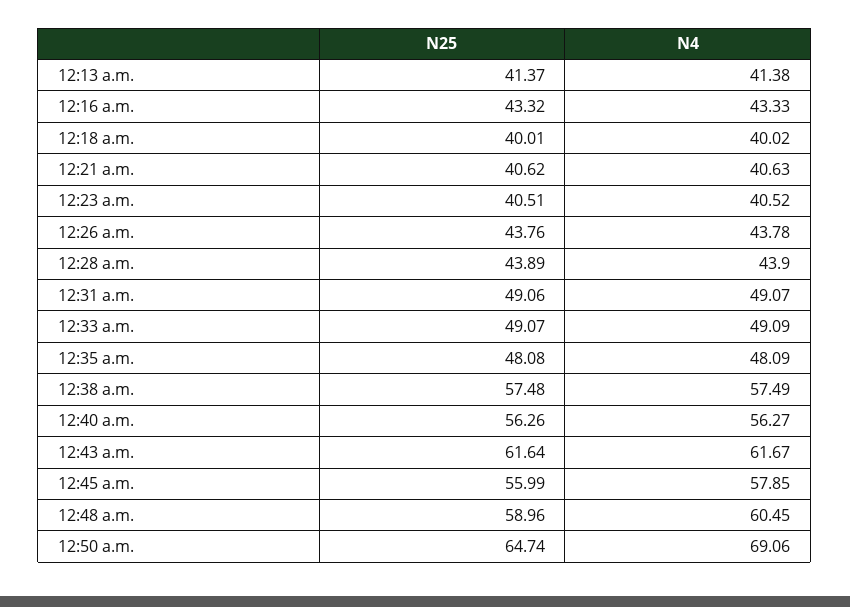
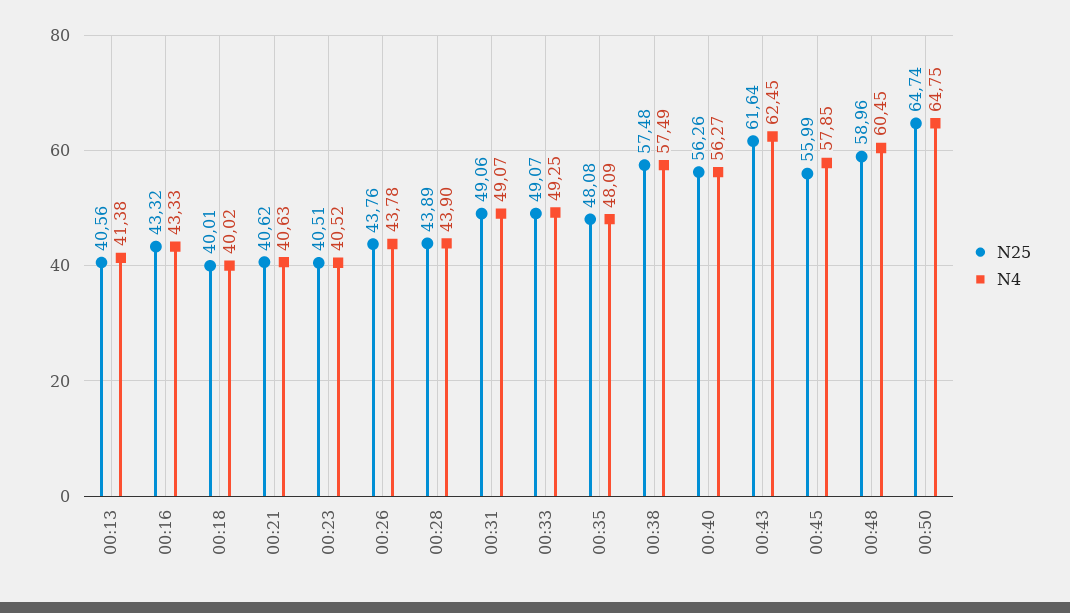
N25, 12:13 a.m.: 41.37 -> 40.56
N4, 12:33 a.m.: 49.09 -> 49.25
N4, 12:43 a.m.: 61.67 -> 62.45
N4, 12:50 a.m.: 69.06 -> 64.75

